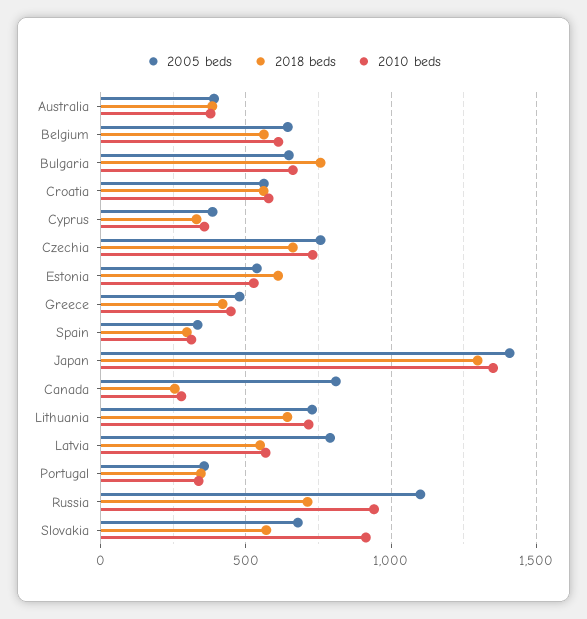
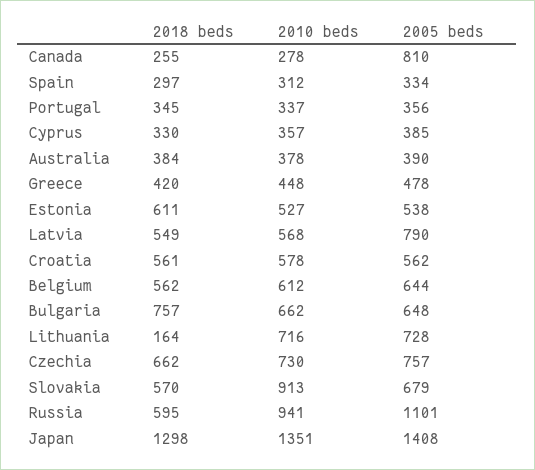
2018 beds, Lithuania: 650 -> 164
2018 beds, Russia: 700 -> 595

